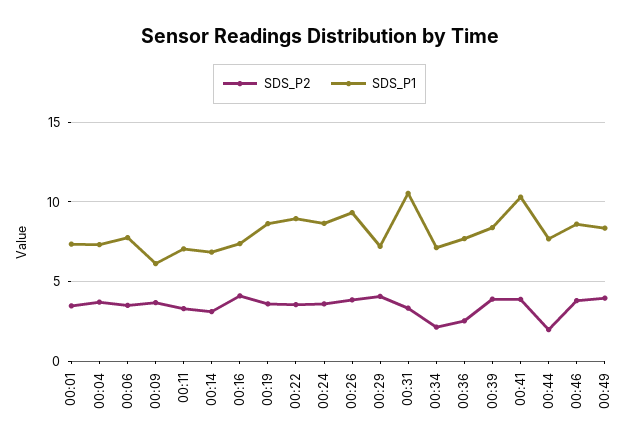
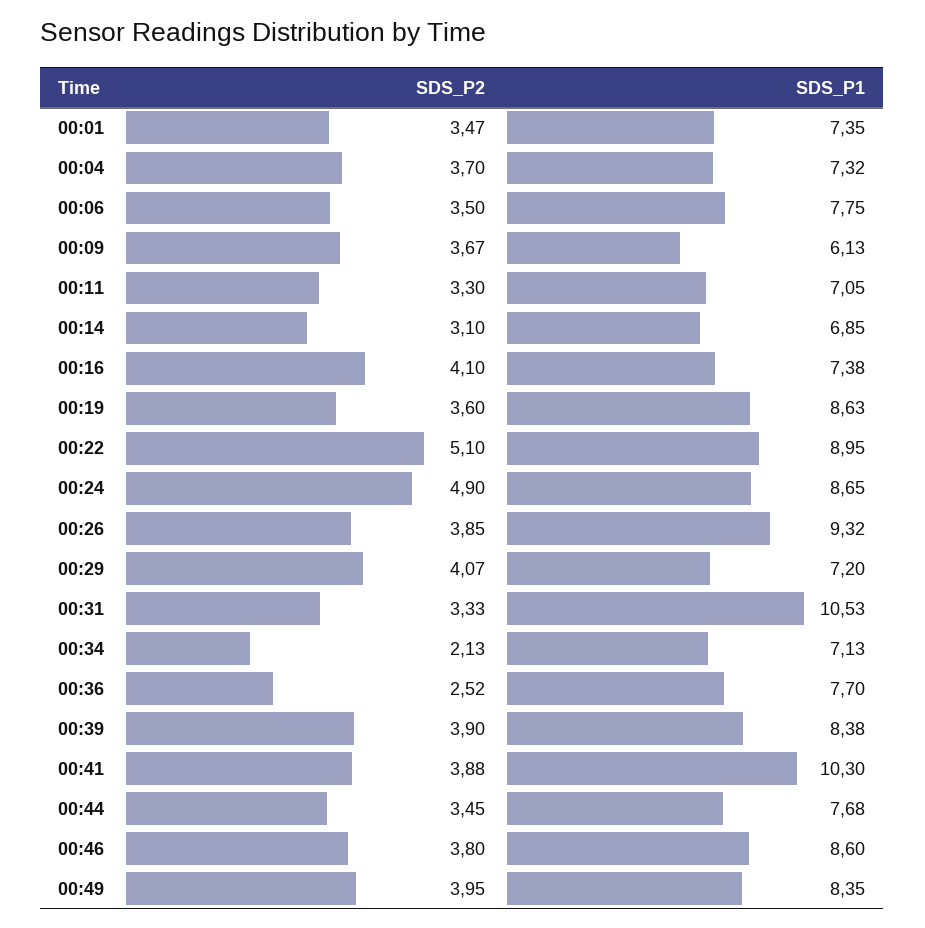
SDS_P2, 00:22: 3.5 -> 5.1
SDS_P2, 00:24: 3.5 -> 4.9
SDS_P2, 00:44: 2 -> 3.45

